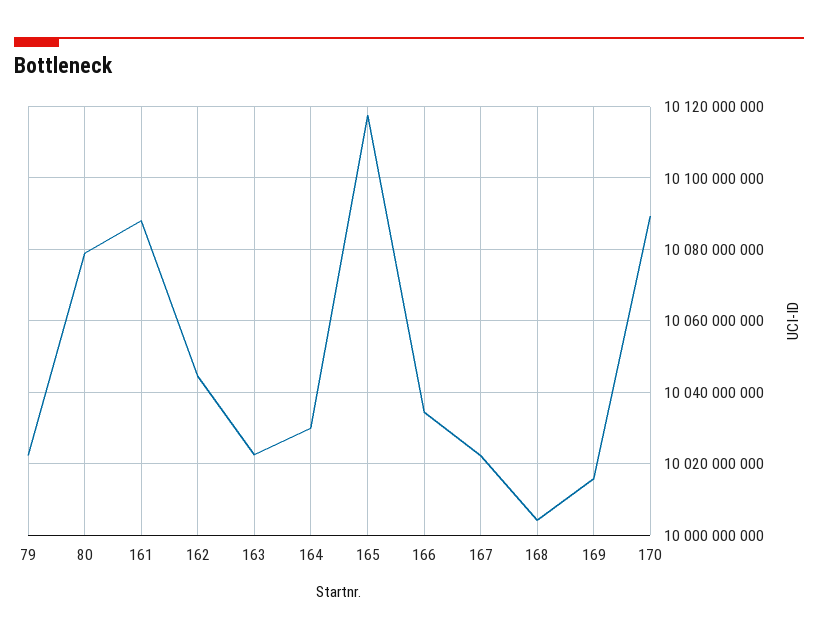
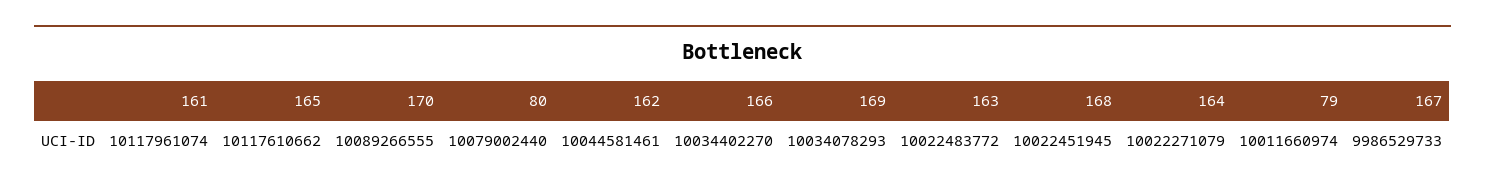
79: 10022000000 -> 10011660974
161: 10088000000 -> 10117961074
164: 10030000000 -> 10022271079
167: 10022000000 -> 9986529733
168: 10004000000 -> 10022451945
169: 10016000000 -> 10034078293

